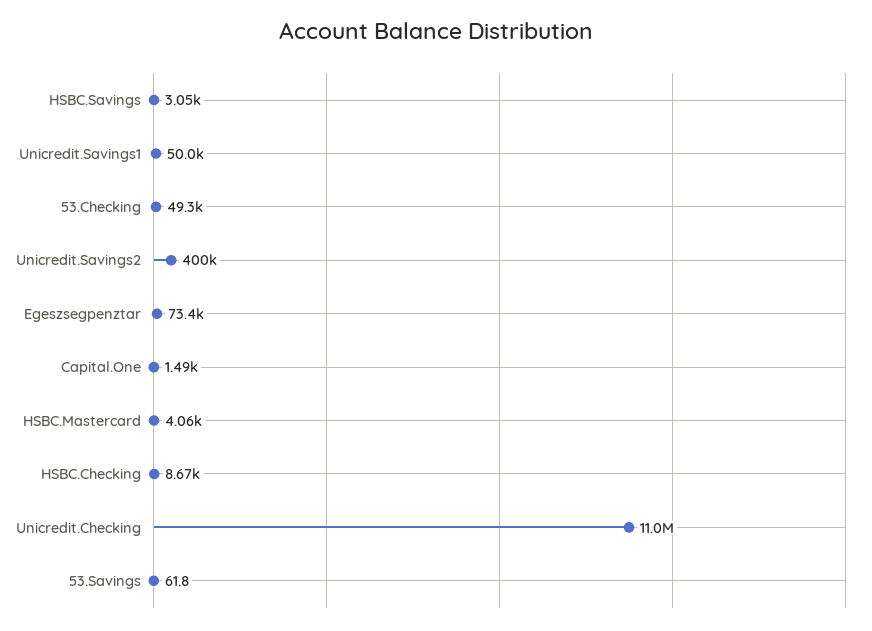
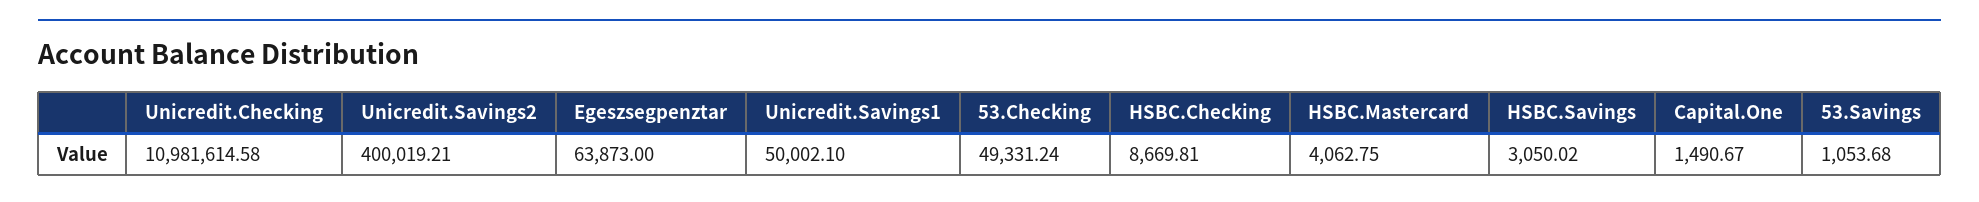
Egeszsegpenztar: 73400 -> 63873
53.Savings: 61.8 -> 1053.68

